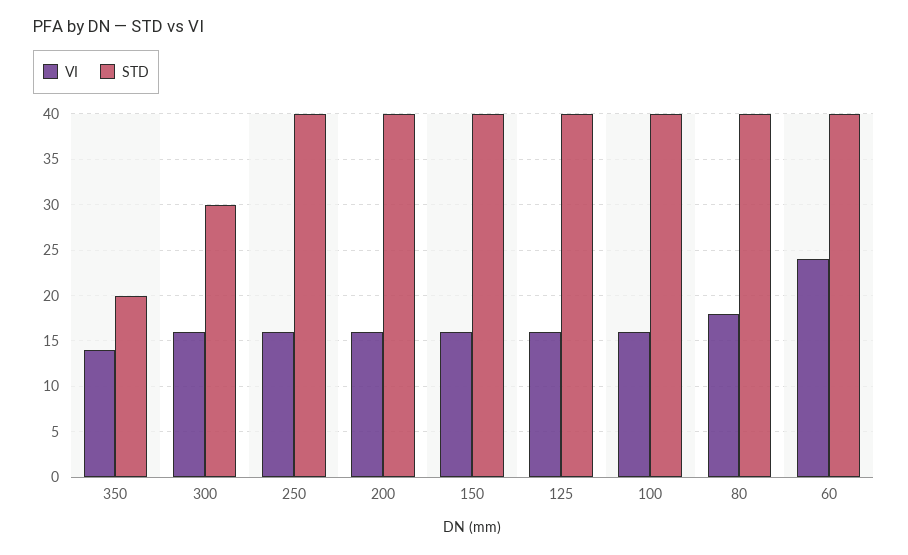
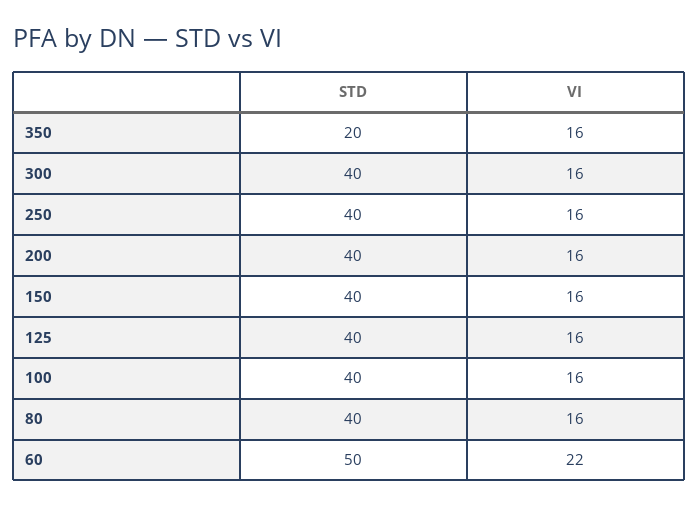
VI, 350: 14 -> 16
STD, 300: 30 -> 40
VI, 80: 18 -> 16
VI, 60: 24 -> 22
STD, 60: 40 -> 50

